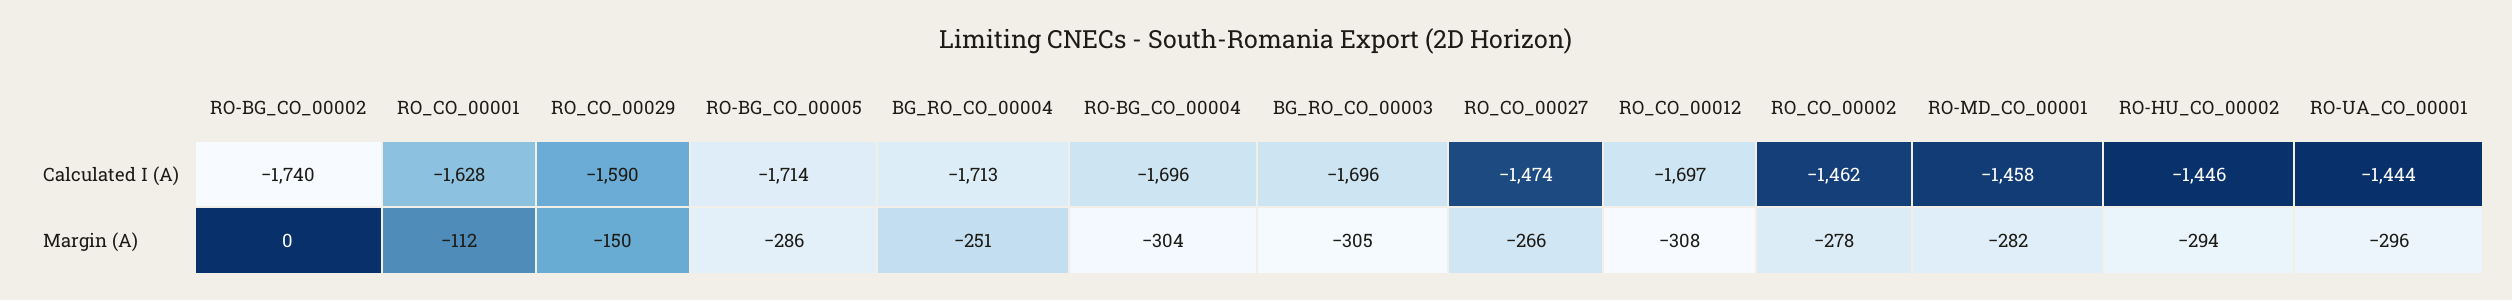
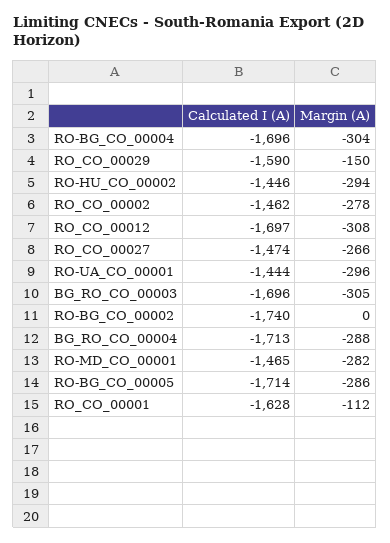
RO-MD_CO_00001, Calculated I (A): -1458 -> -1465
BG_RO_CO_00004, Margin (A): -251 -> -288

